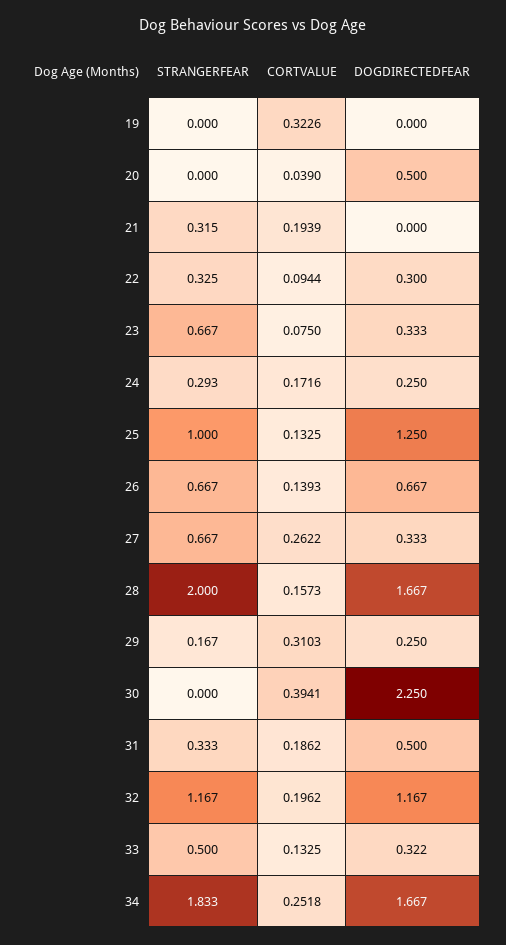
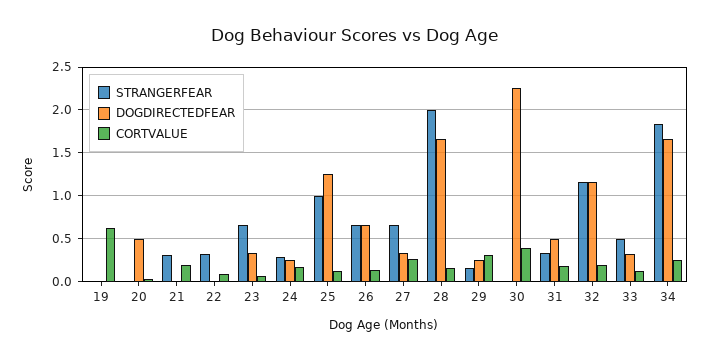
CORTVALUE, 19: 0.3226 -> 0.6
DOGDIRECTEDFEAR, 22: 0.3 -> 0

